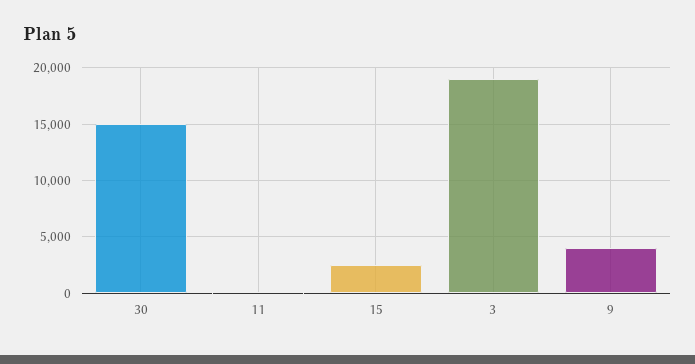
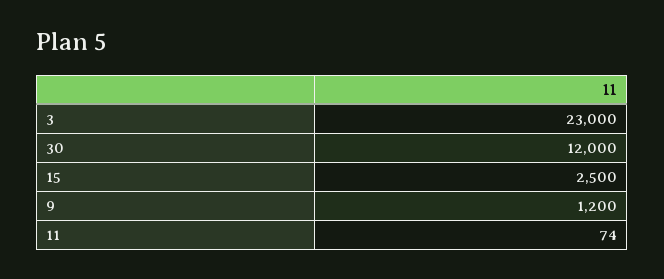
30: 15000 -> 12000
3: 19000 -> 23000
9: 4000 -> 1200

